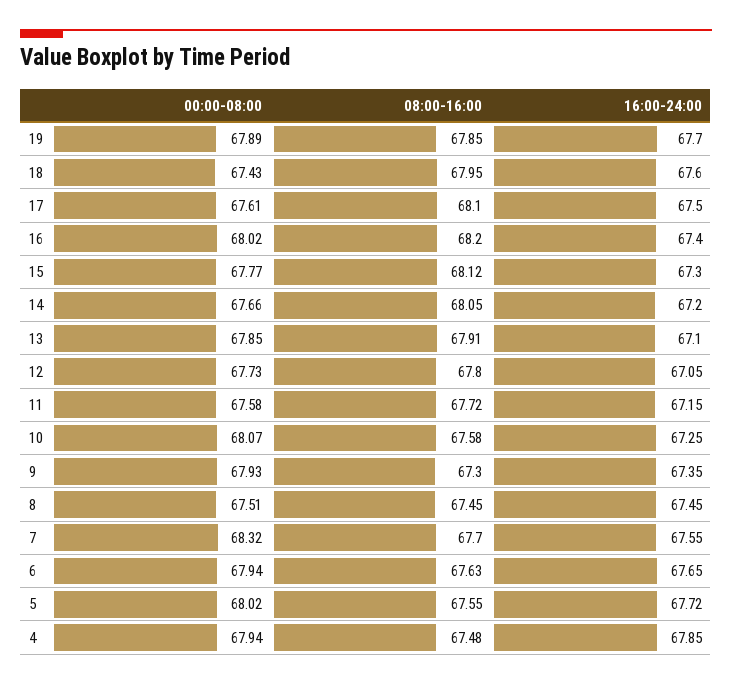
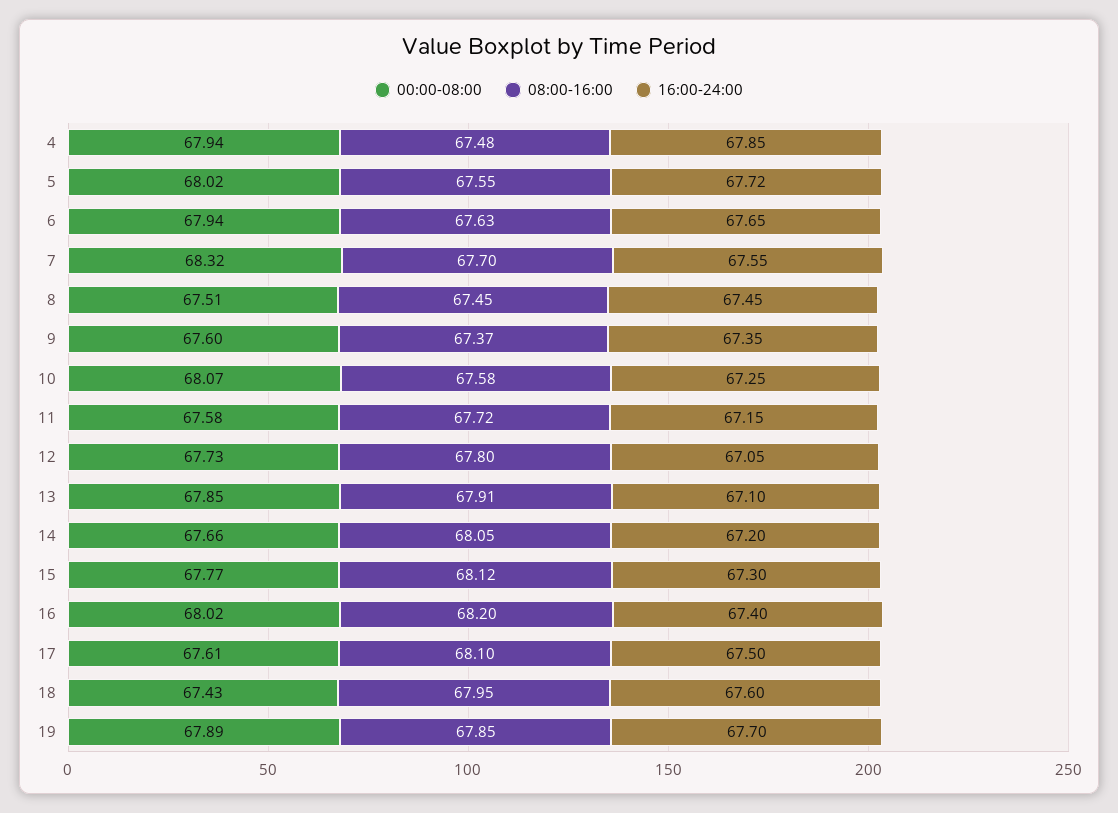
00:00-08:00, 9: 67.93 -> 67.6
08:00-16:00, 9: 67.3 -> 67.37

